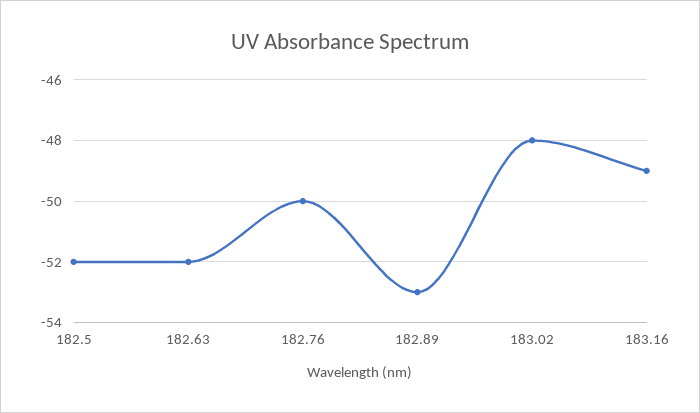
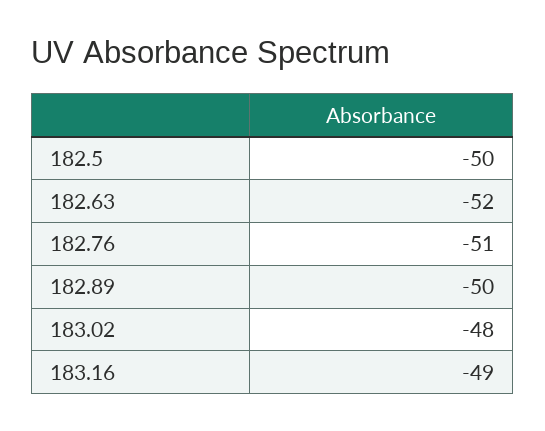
182.5: -52 -> -50
182.76: -50 -> -51
182.89: -53 -> -50

